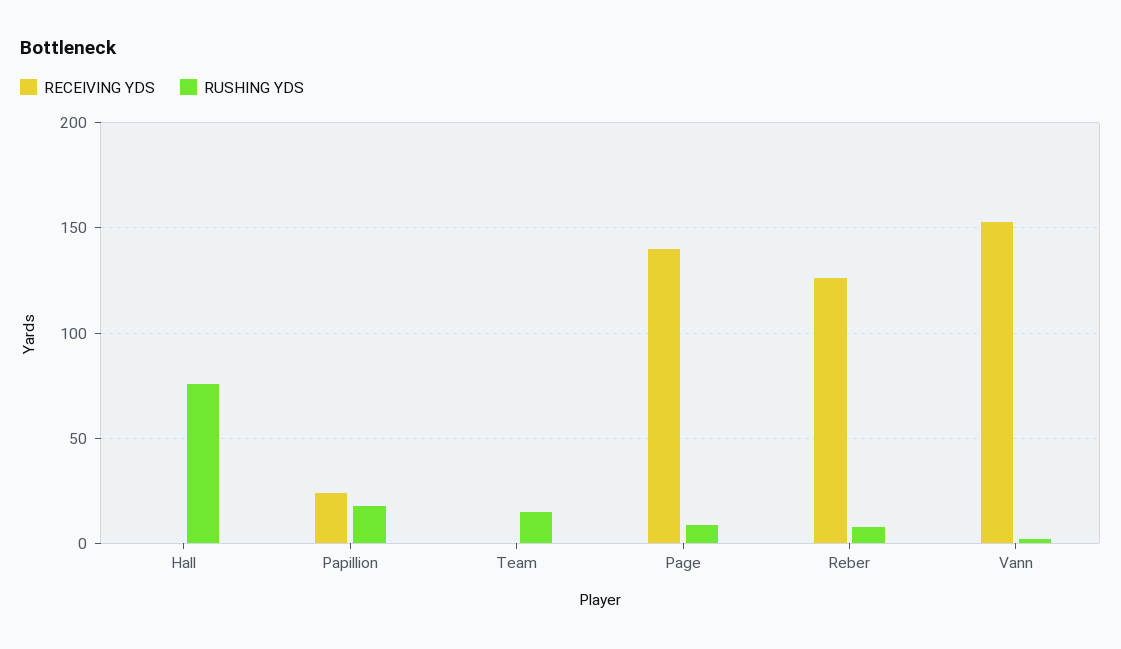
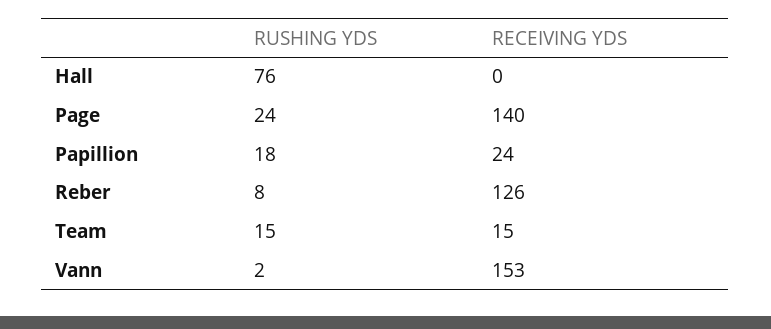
RECEIVING YDS, Team: 0 -> 15
RUSHING YDS, Page: 10 -> 24

